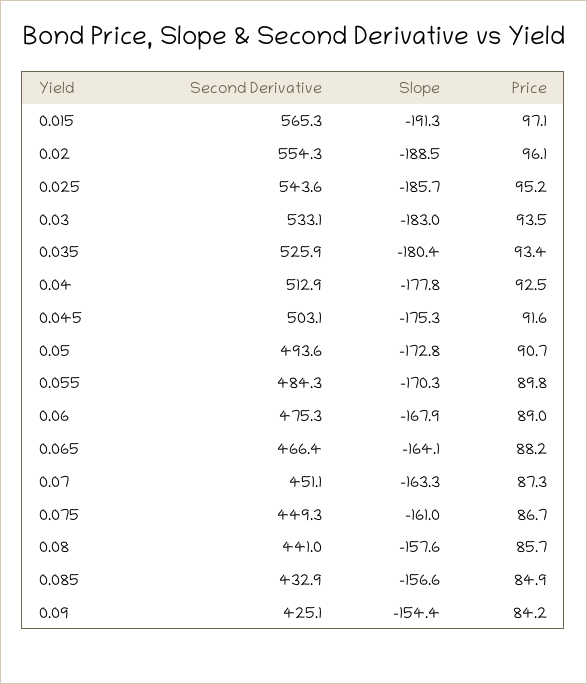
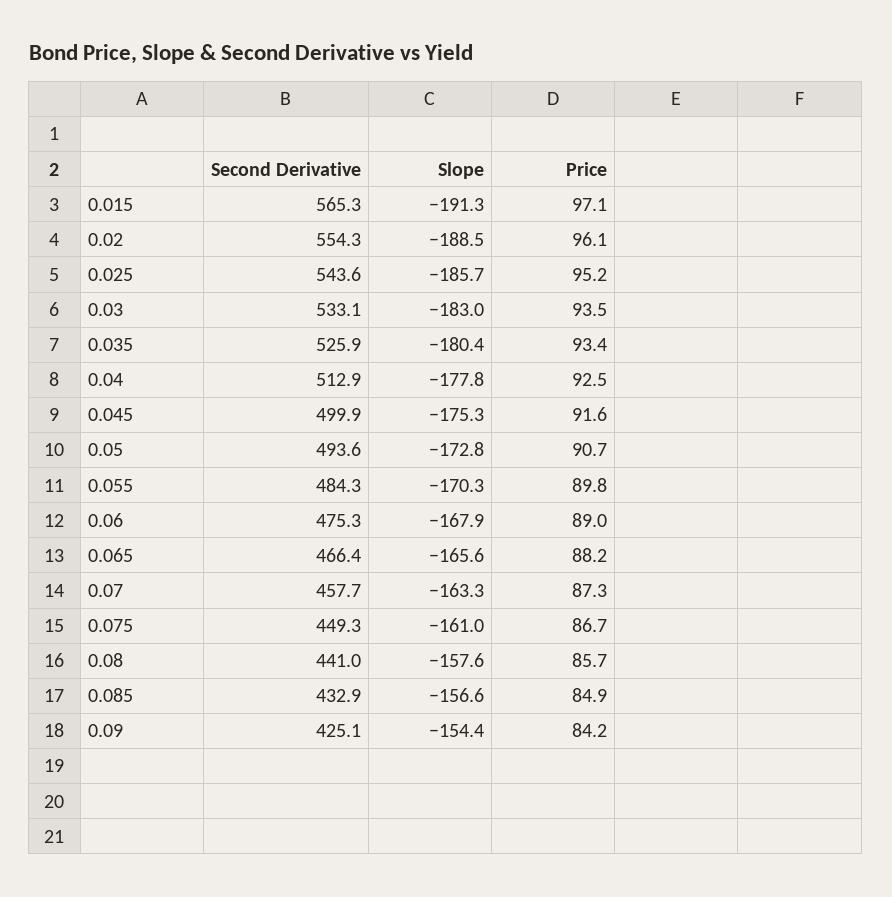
Second Derivative, 0.045: 503.1 -> 499.9
Slope, 0.065: -164.1 -> -165.6
Second Derivative, 0.07: 451.1 -> 457.7

